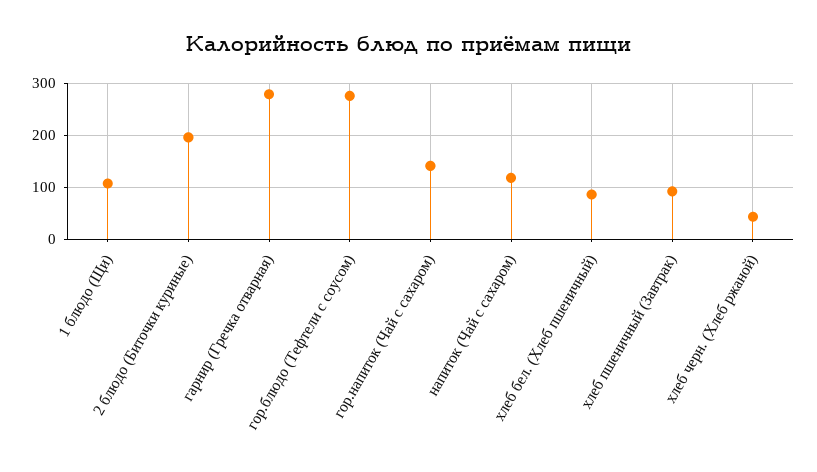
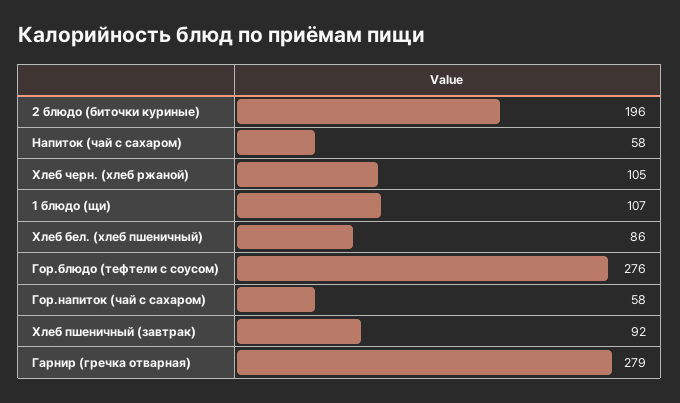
гор.напиток (Чай с сахаром): 140 -> 58
напиток (Чай с сахаром): 120 -> 58
хлеб черн. (Хлеб ржаной): 40 -> 105

